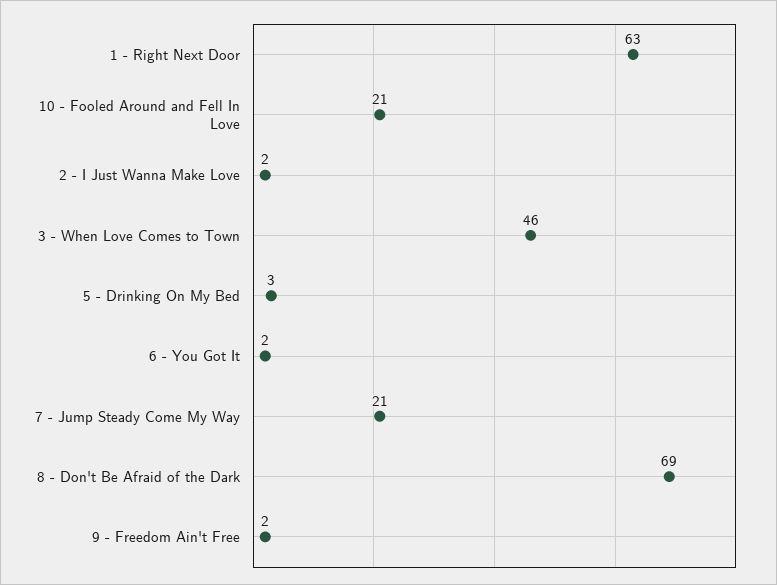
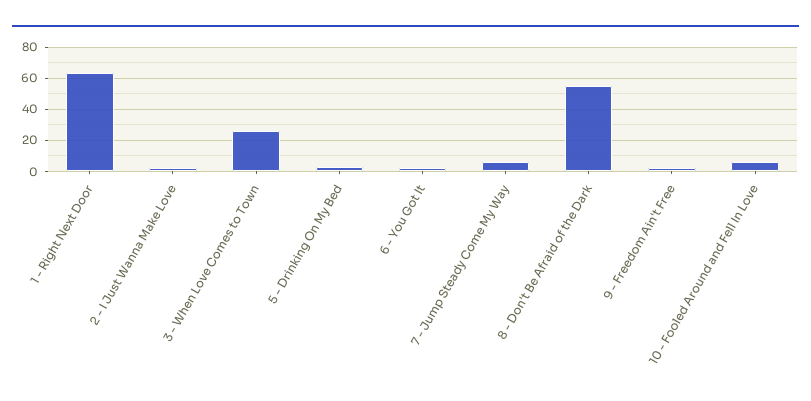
10 - Fooled Around and Fell In Love: 21 -> 5
3 - When Love Comes to Town: 46 -> 25
7 - Jump Steady Come My Way: 21 -> 5
8 - Don't Be Afraid of the Dark: 69 -> 55

